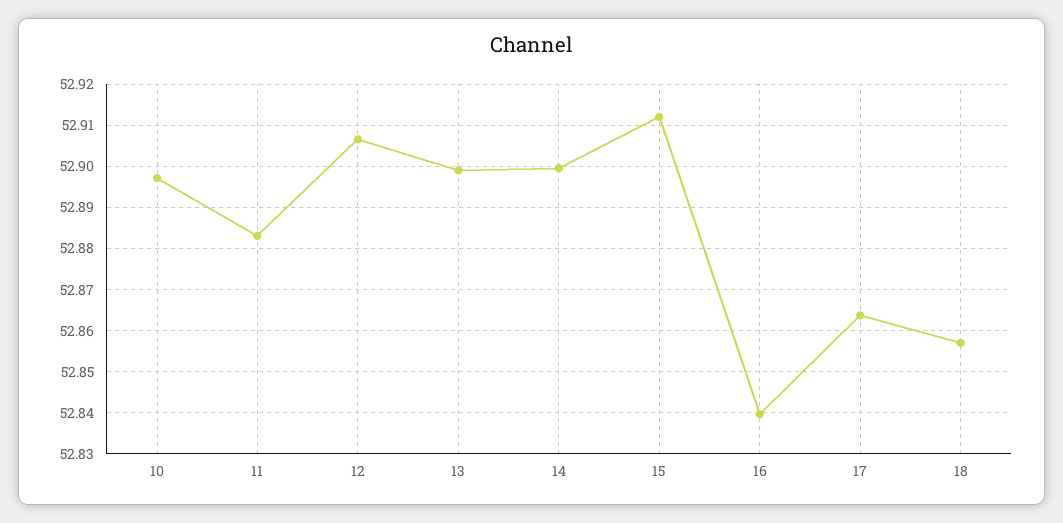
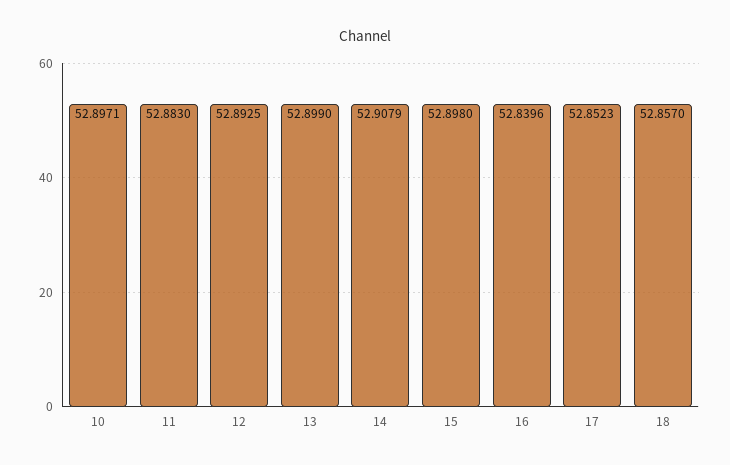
12: 52.906 -> 52.8925
14: 52.9 -> 52.9079
15: 52.912 -> 52.898
17: 52.864 -> 52.8523

